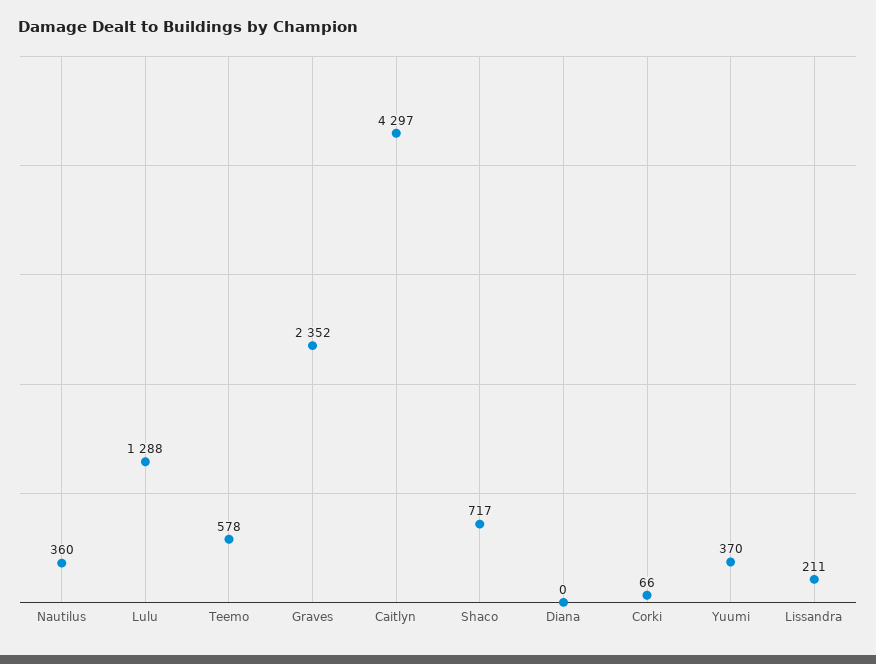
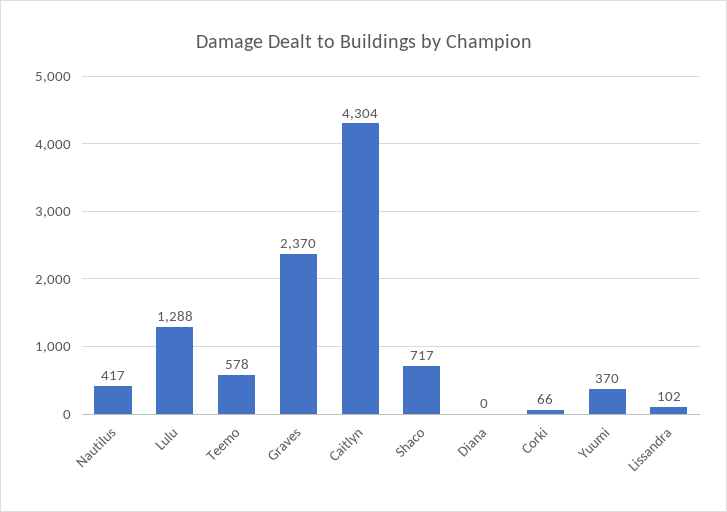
Nautilus: 360 -> 417
Graves: 2352 -> 2370
Caitlyn: 4297 -> 4304
Lissandra: 211 -> 102

